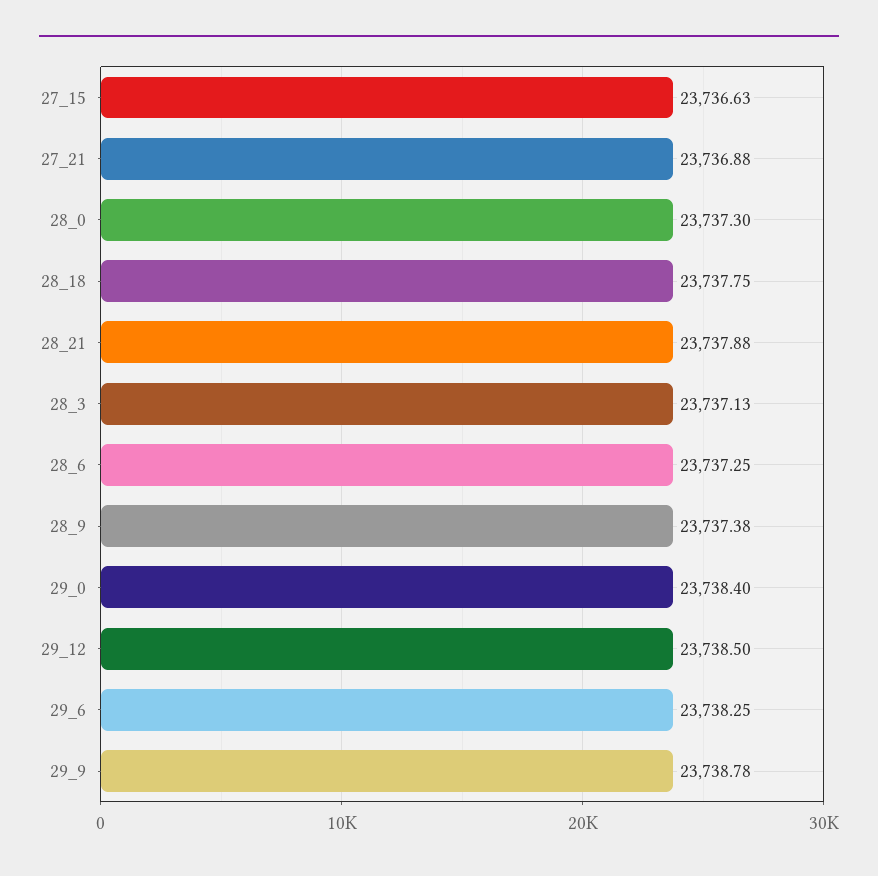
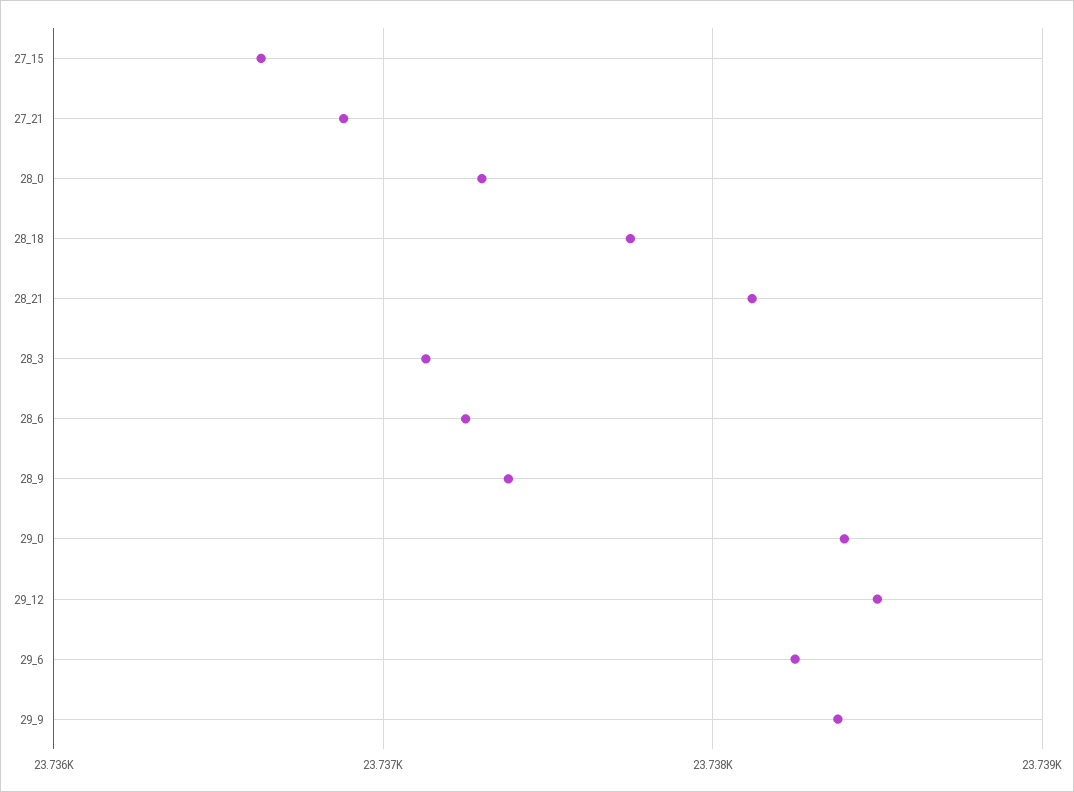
28_21: 23737.88 -> 23738.1
29_9: 23738.78 -> 23738.4

